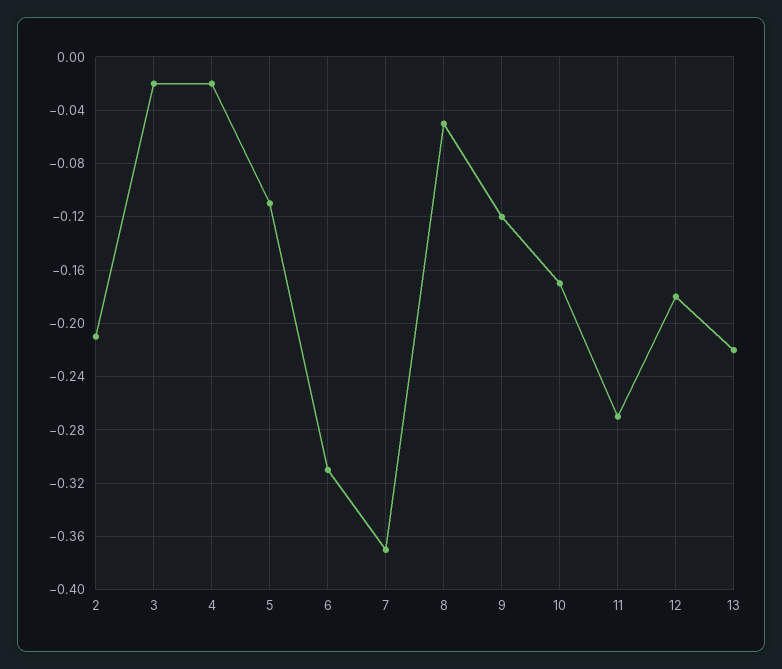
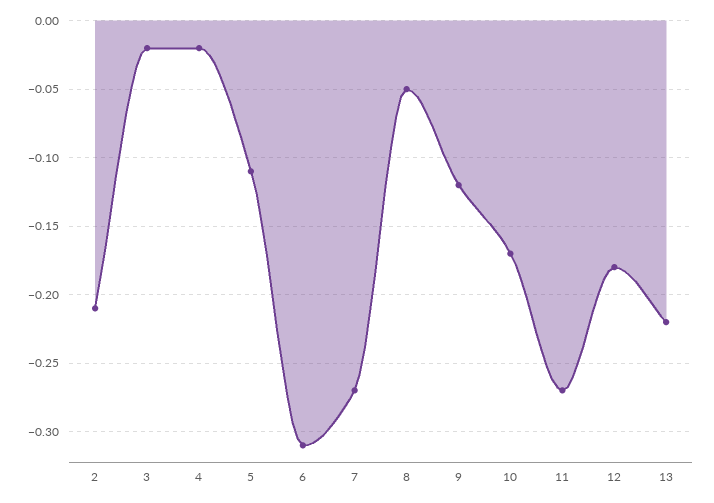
7: -0.37 -> -0.27

